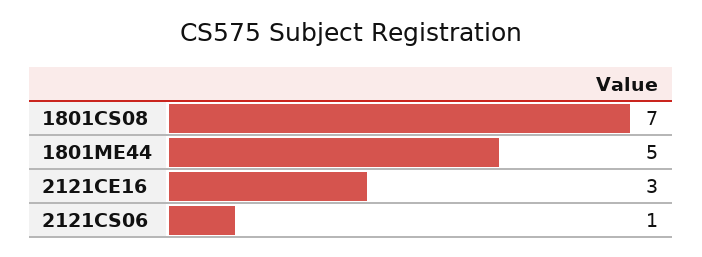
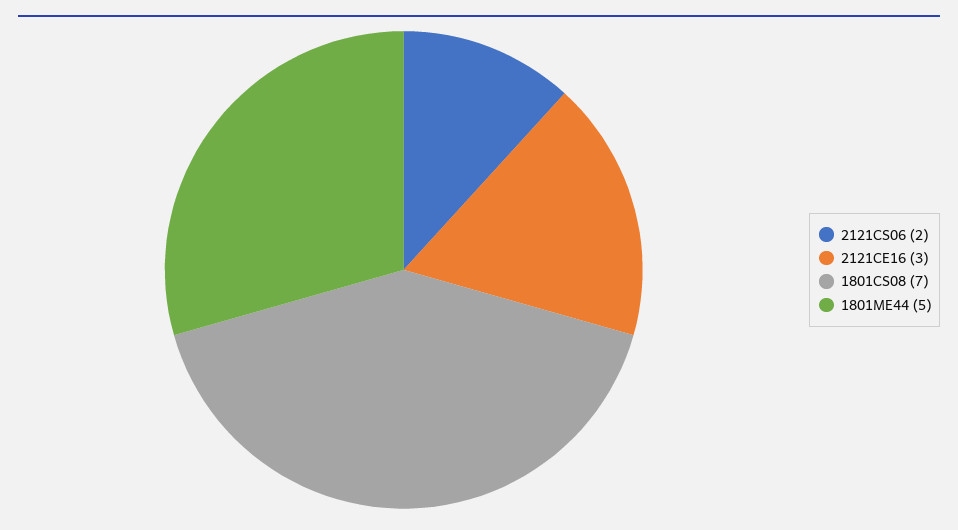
2121CS06: 1 -> 2

